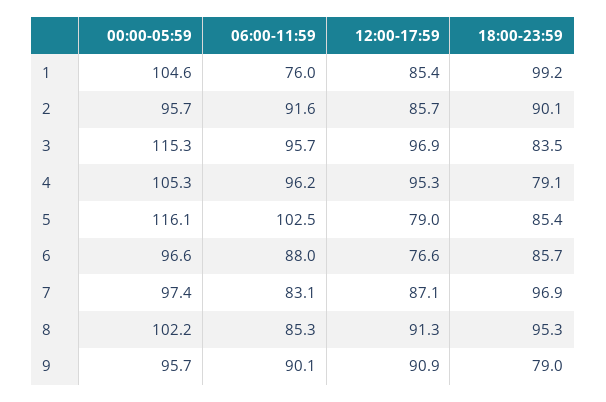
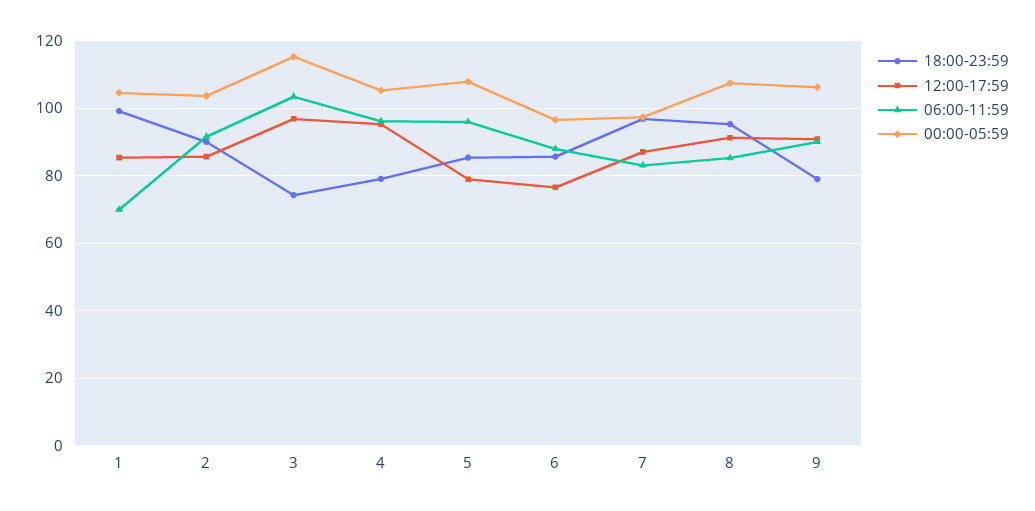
06:00-11:59, 1: 76 -> 70
00:00-05:59, 2: 95.7 -> 104
06:00-11:59, 3: 95.7 -> 104
18:00-23:59, 3: 83.5 -> 74
00:00-05:59, 5: 116.1 -> 108
06:00-11:59, 5: 102.5 -> 96
00:00-05:59, 8: 102.2 -> 108
00:00-05:59, 9: 95.7 -> 106

